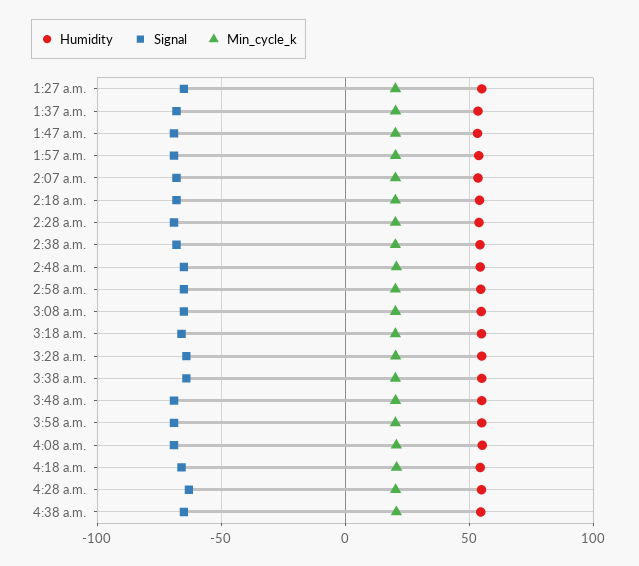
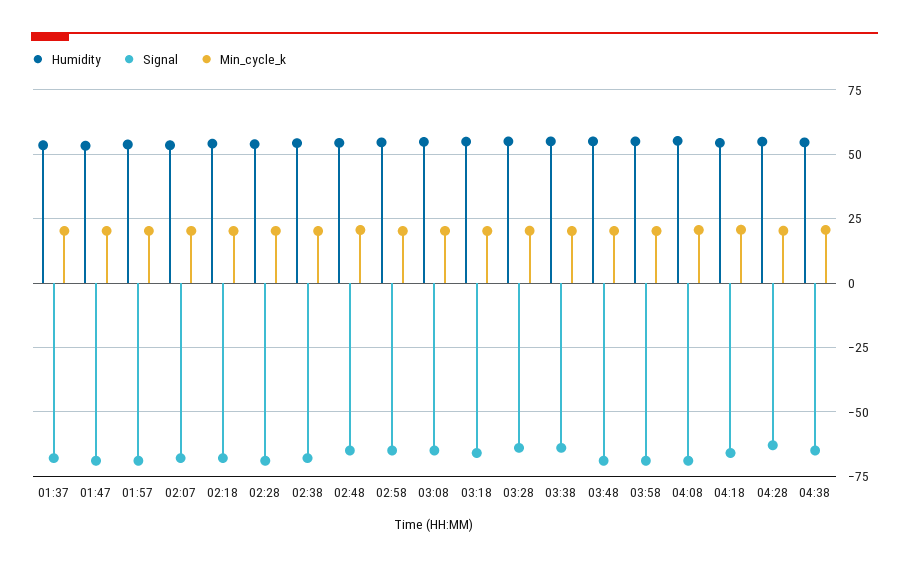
Humidity, 1:27 a.m.: 55 -> none
Signal, 1:27 a.m.: -65 -> none
Min_cycle_k, 1:27 a.m.: 20 -> none

